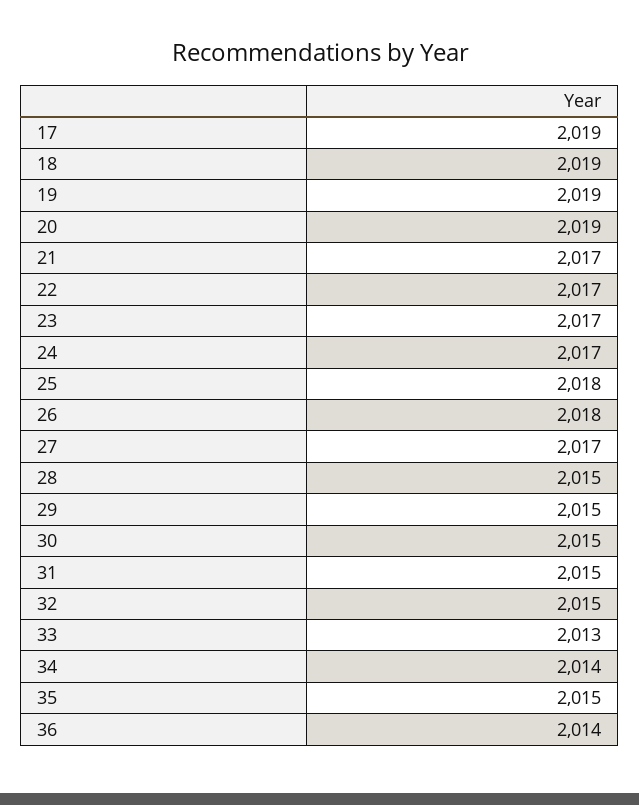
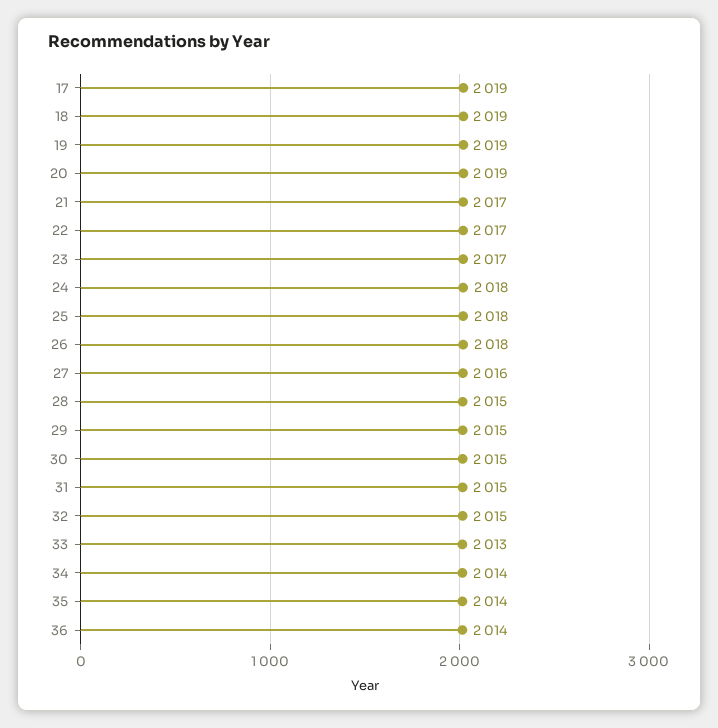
24: 2017 -> 2018
27: 2017 -> 2016
35: 2015 -> 2014

